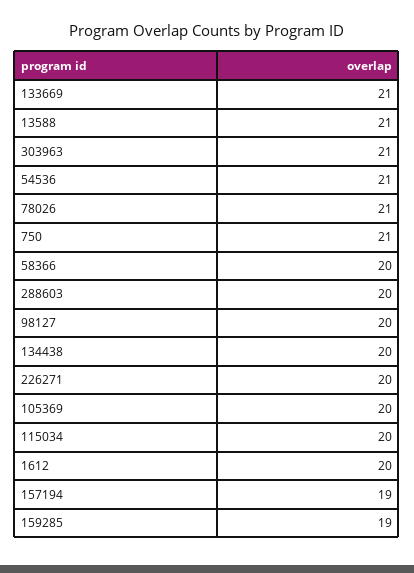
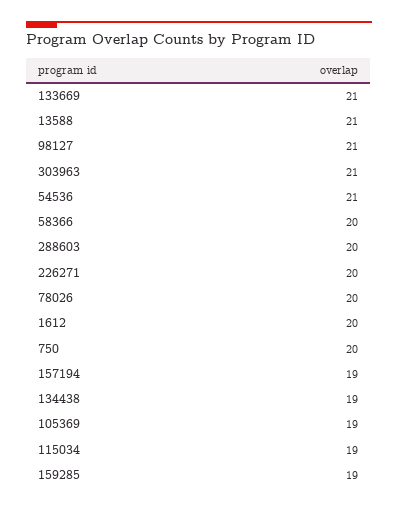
78026: 21 -> 20
750: 21 -> 20
98127: 20 -> 21
134438: 20 -> 19
105369: 20 -> 19
115034: 20 -> 19

